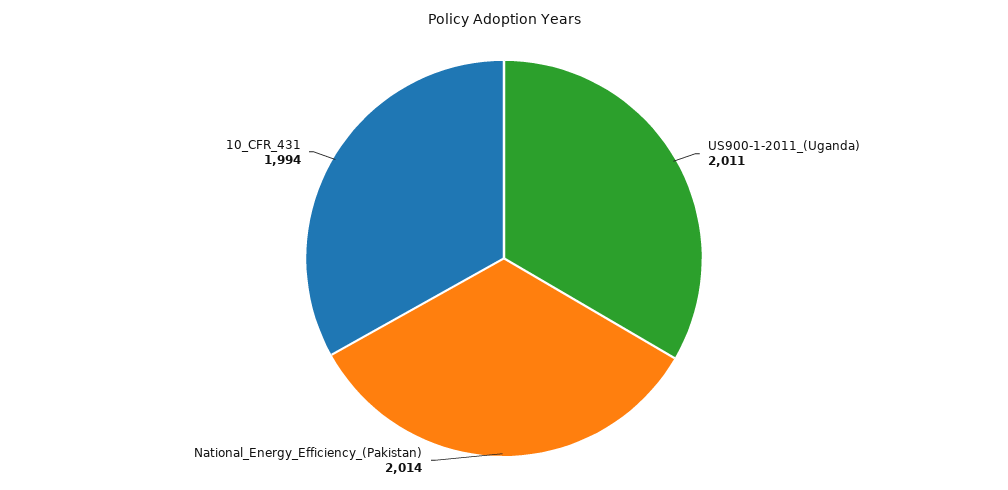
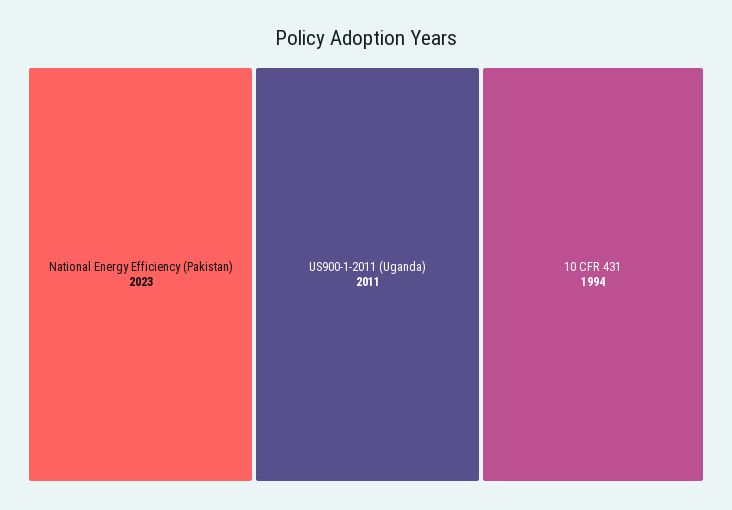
National_Energy_Efficiency_(Pakistan): 2014 -> 2023

